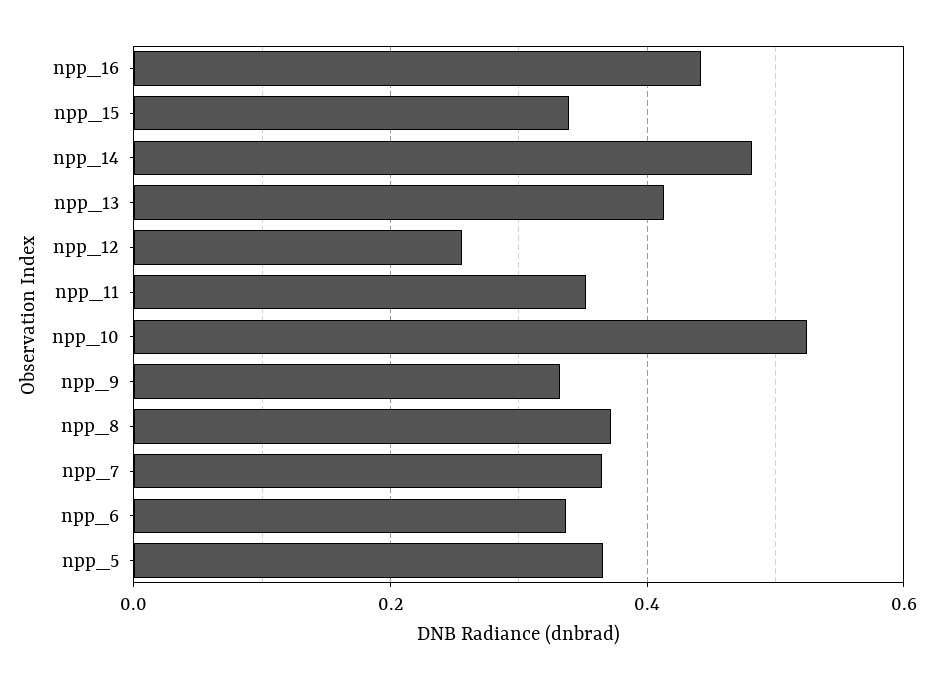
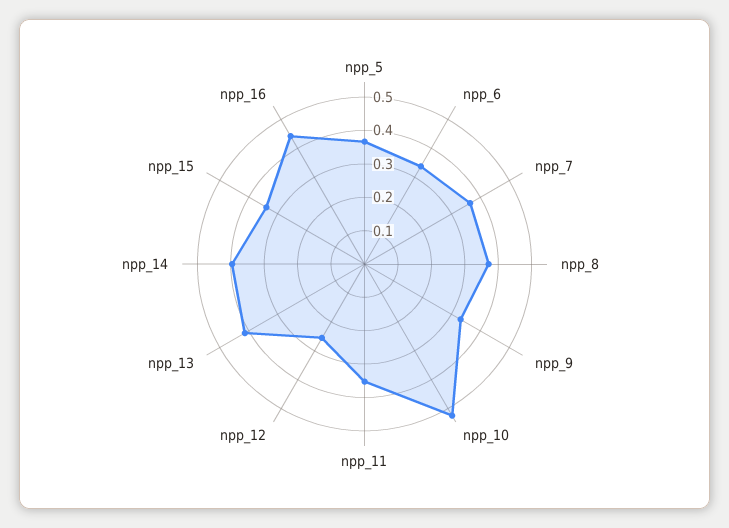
npp_14: 0.48 -> 0.4

